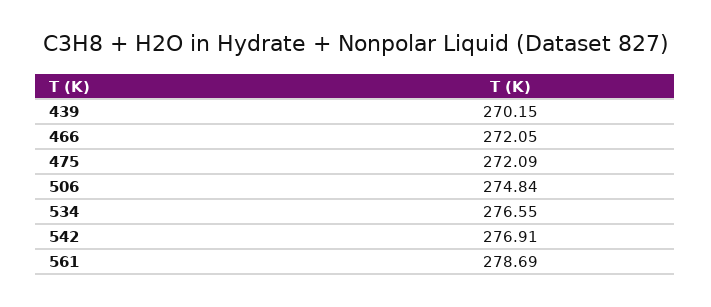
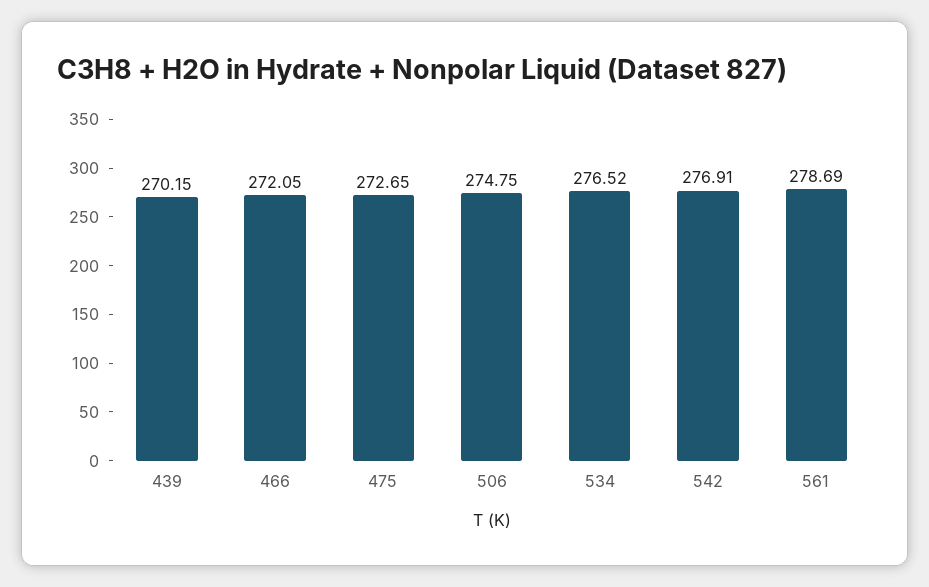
475: 272.09 -> 272.65
506: 274.84 -> 274.75
534: 276.55 -> 276.52

